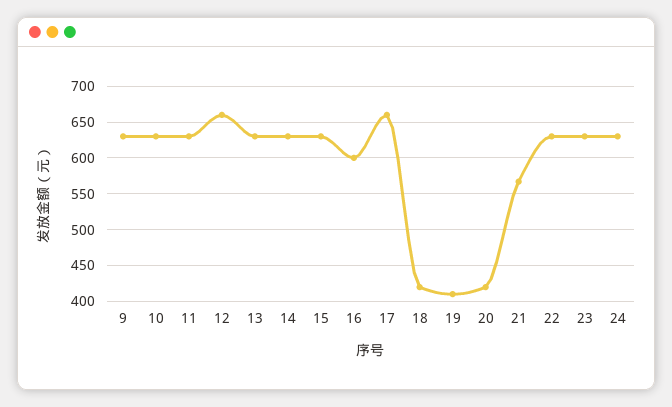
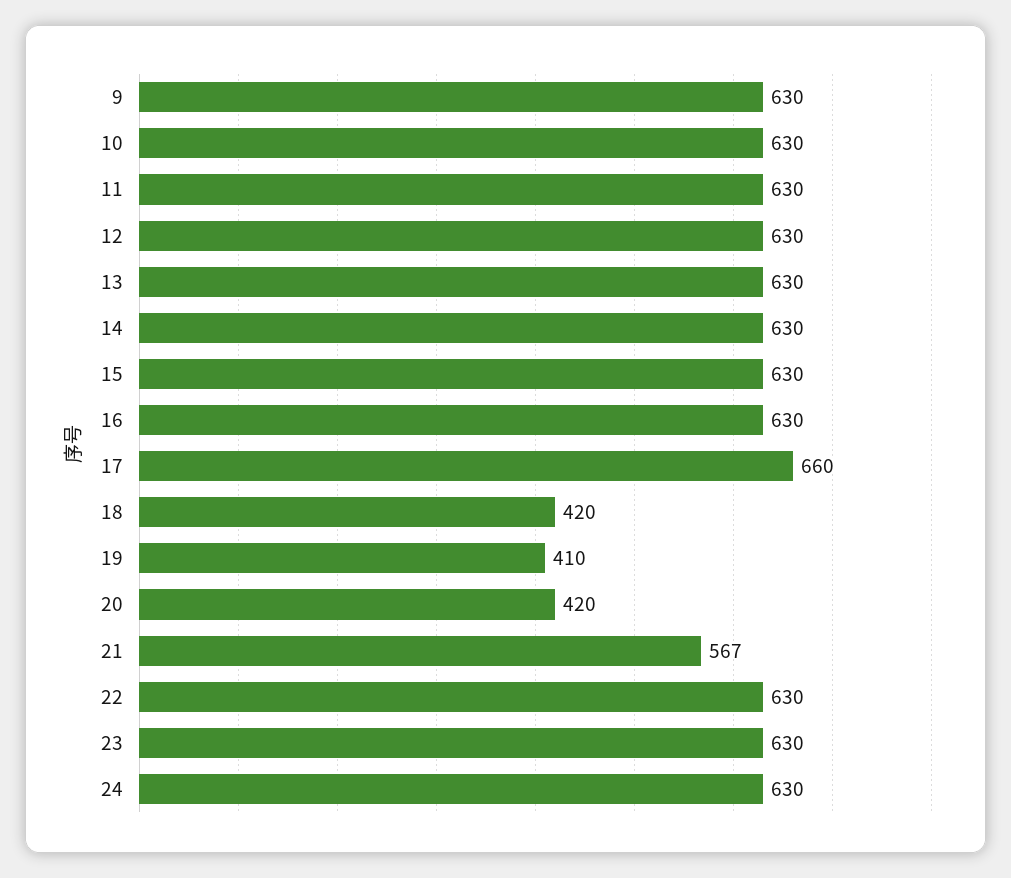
12: 660 -> 630
16: 600 -> 630

